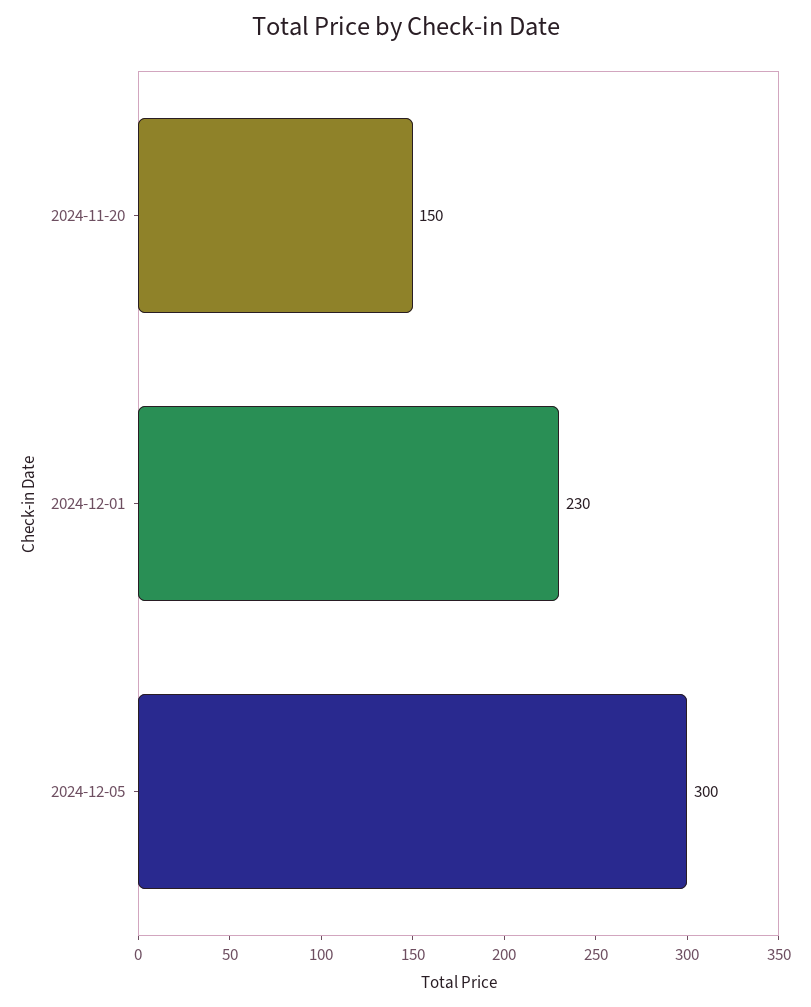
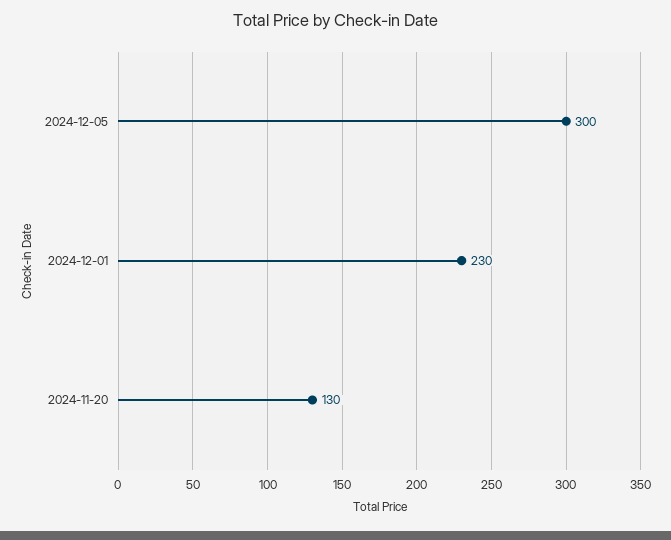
2024-11-20: 150 -> 130

